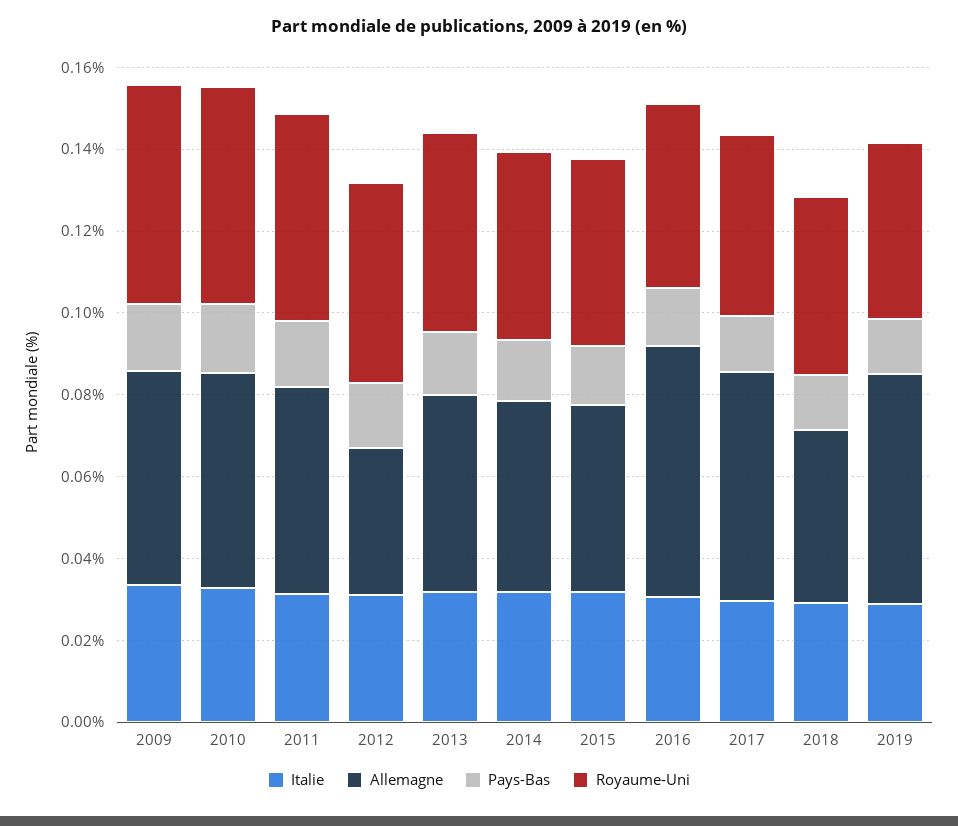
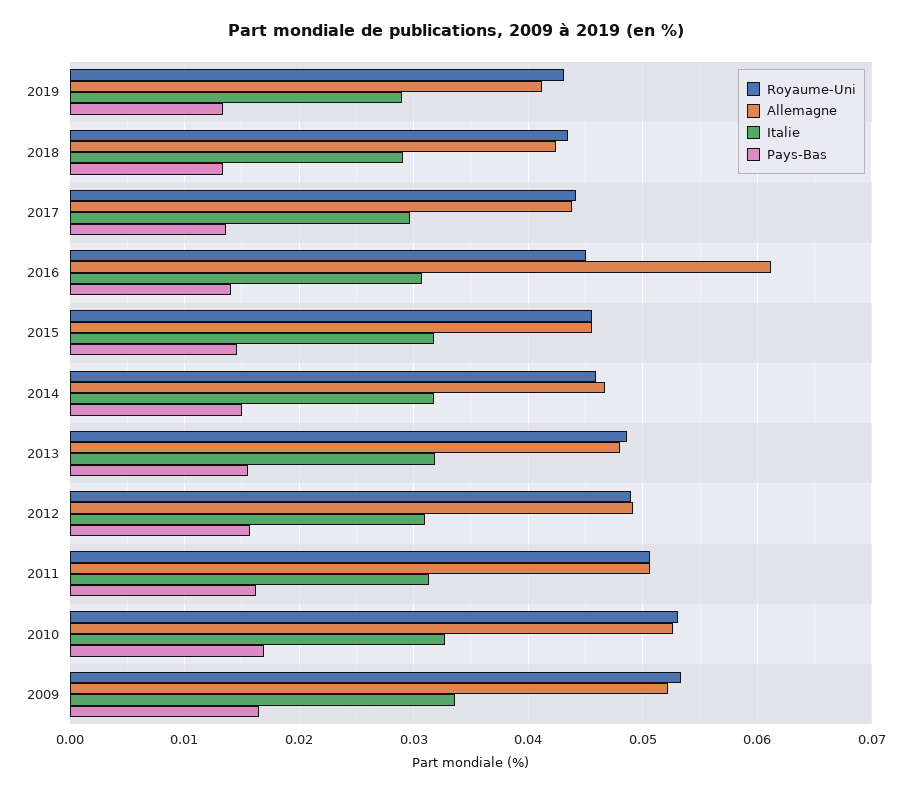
Allemagne, 2012: 0.035 -> 0.049
Allemagne, 2017: 0.055 -> 0.044
Allemagne, 2019: 0.055 -> 0.041

